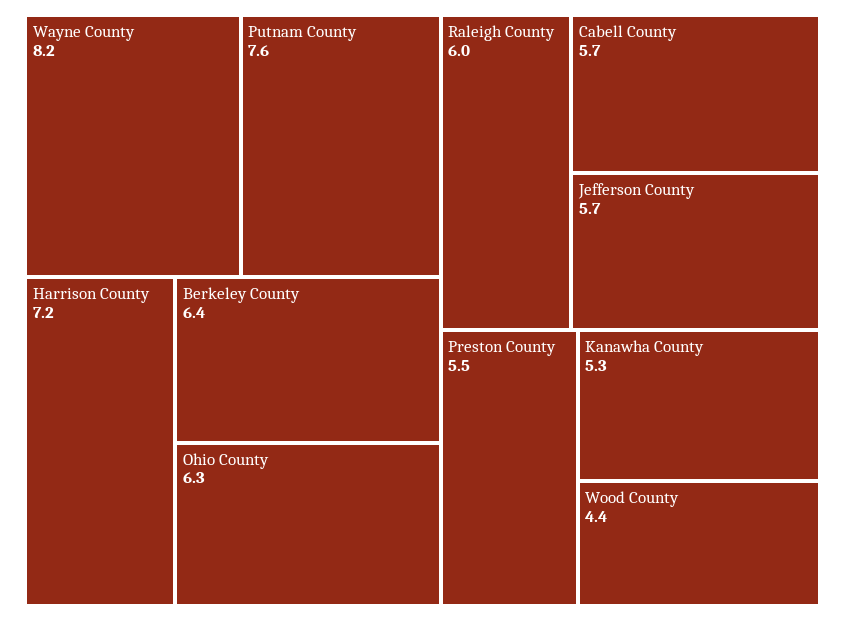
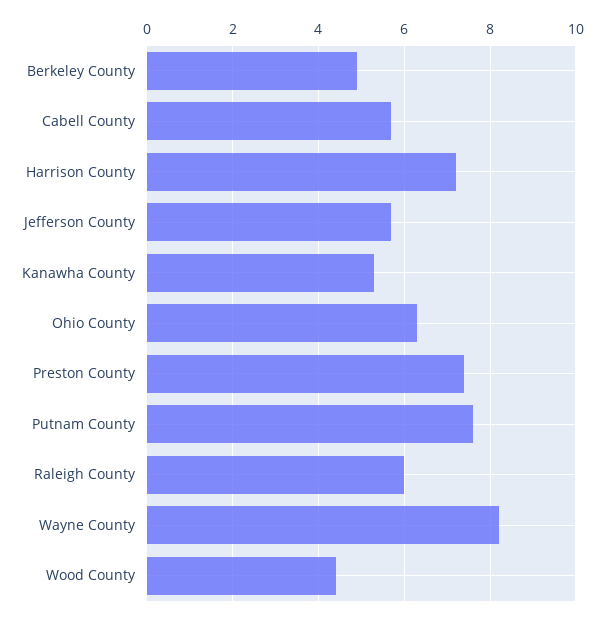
Berkeley County: 6.4 -> 5
Preston County: 5.5 -> 7.5

